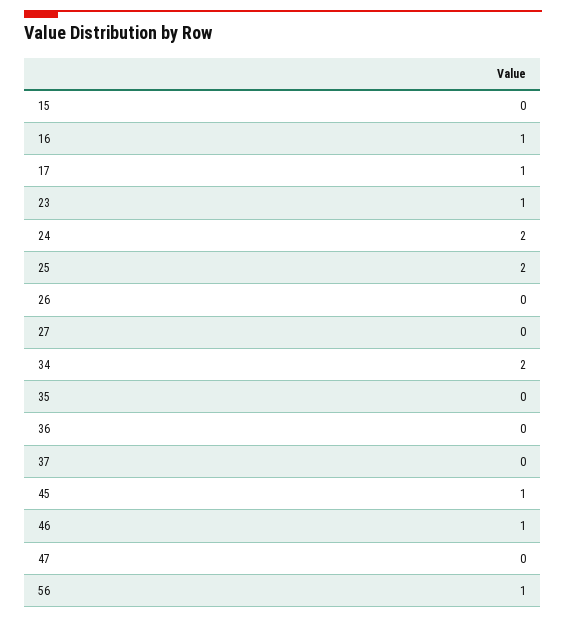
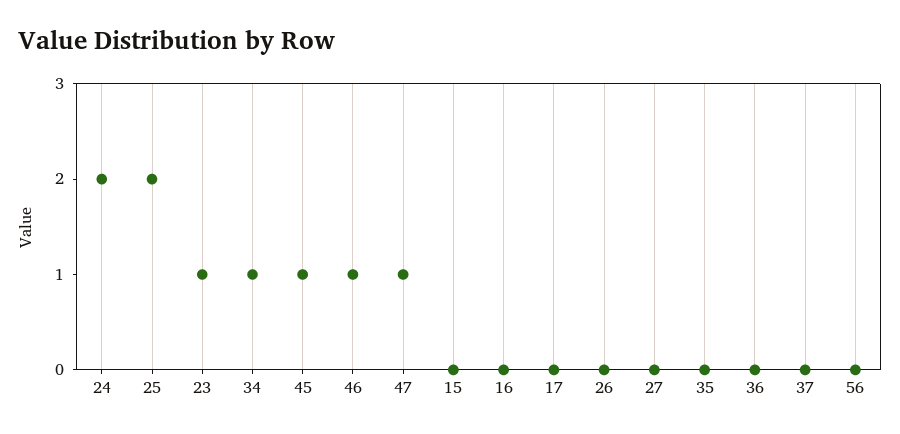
16: 1 -> 0
17: 1 -> 0
34: 2 -> 1
47: 0 -> 1
56: 1 -> 0

